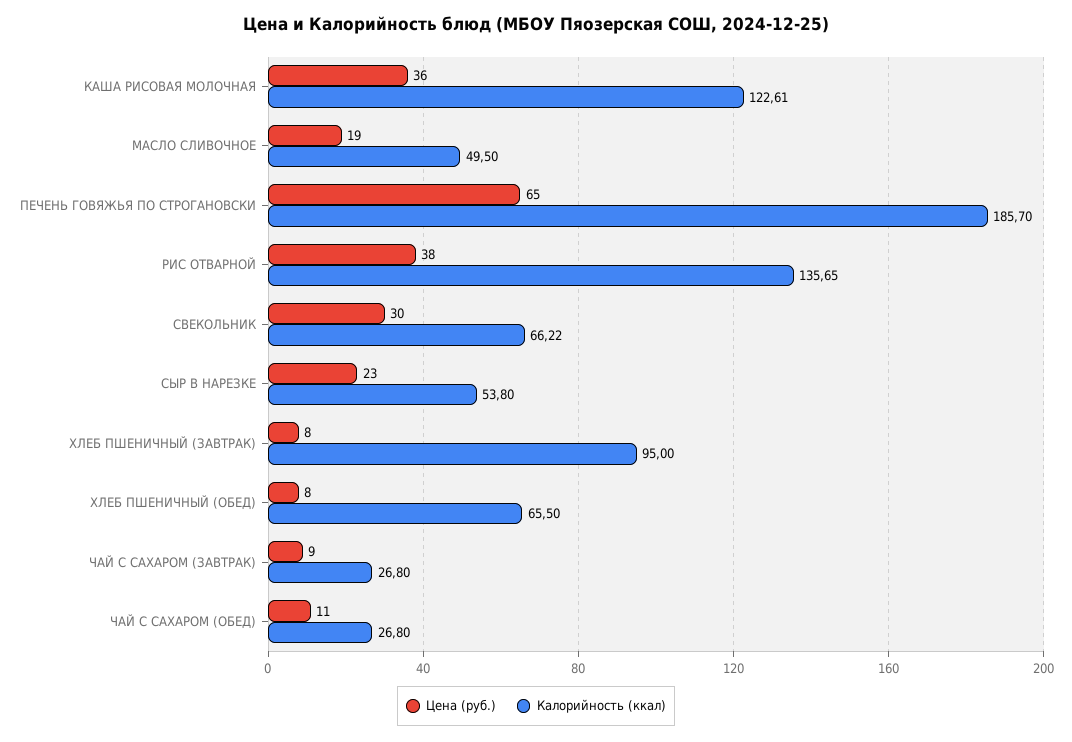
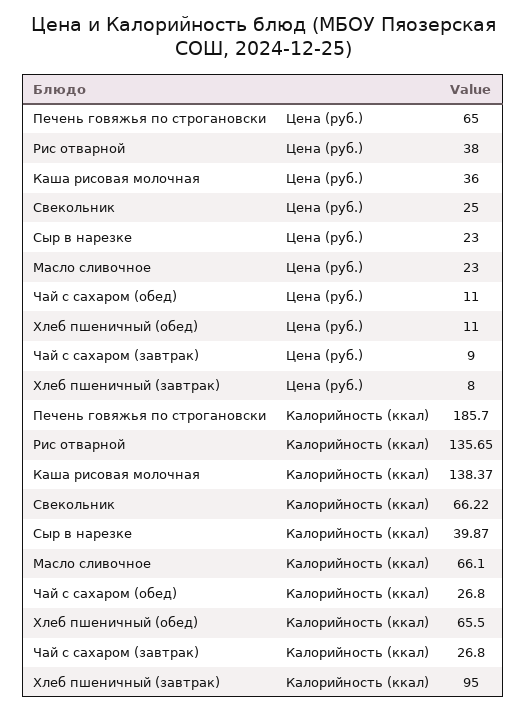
Калорийность (ккал), КАША РИСОВАЯ МОЛОЧНАЯ: 122.61 -> 138.37
Цена (руб.), МАСЛО СЛИВОЧНОЕ: 19 -> 23
Калорийность (ккал), МАСЛО СЛИВОЧНОЕ: 49.5 -> 66.1
Цена (руб.), СВЕКОЛЬНИК: 30 -> 25
Калорийность (ккал), СЫР В НАРЕЗКЕ: 53.8 -> 39.87
Цена (руб.), ХЛЕБ ПШЕНИЧНЫЙ (ОБЕД): 8 -> 11

